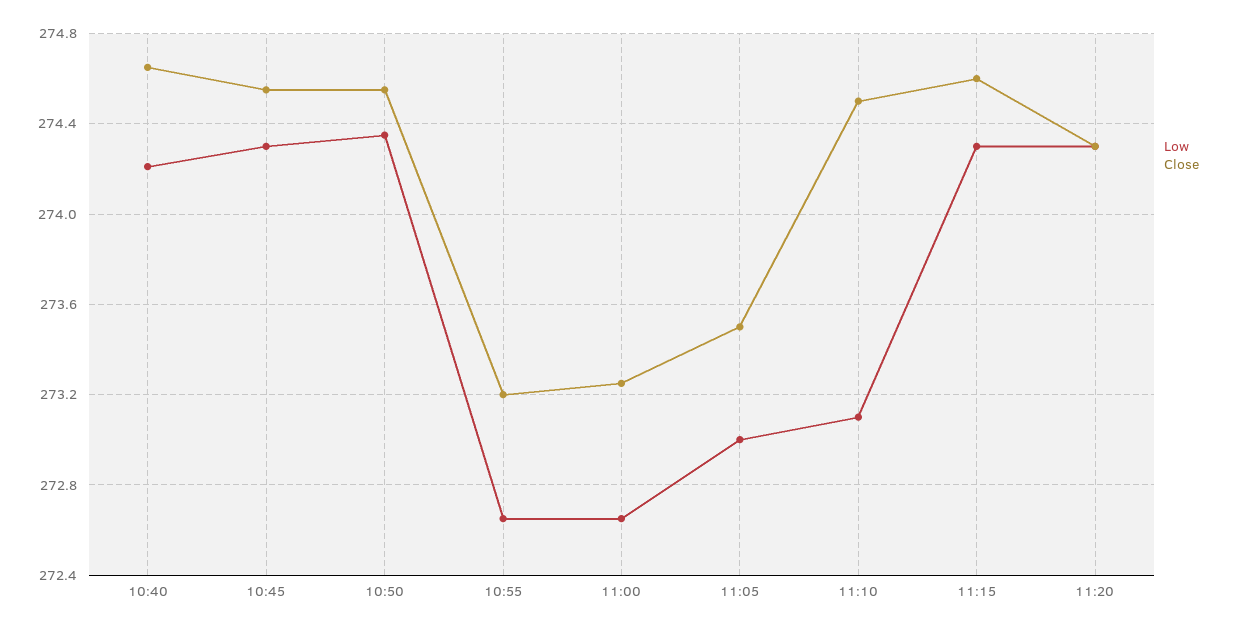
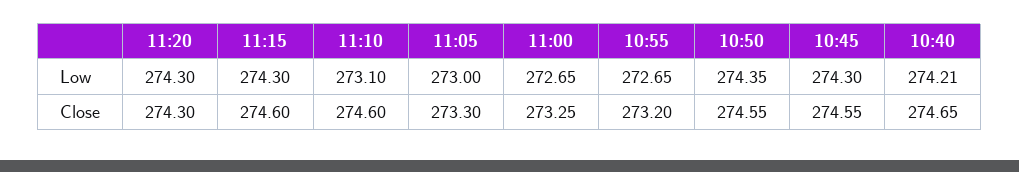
Close, 11:05: 273.5 -> 273.3
Close, 11:10: 274.5 -> 274.6

